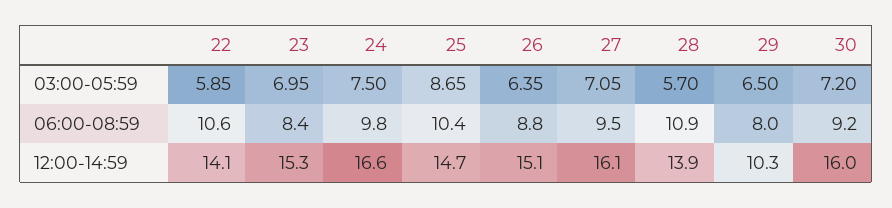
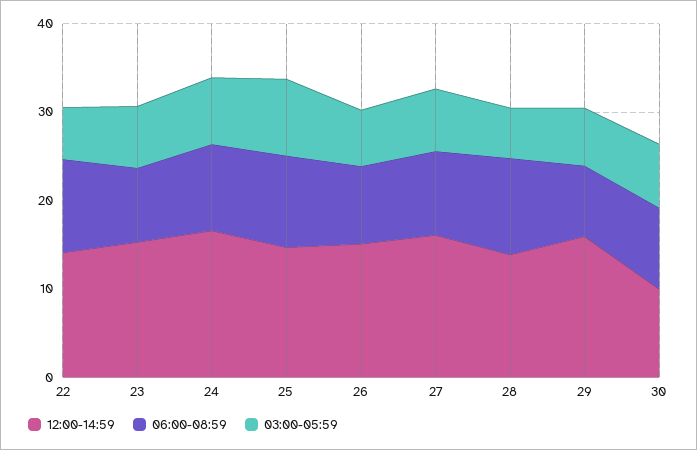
12:00-14:59, 29: 10.3 -> 16
12:00-14:59, 30: 16 -> 10

